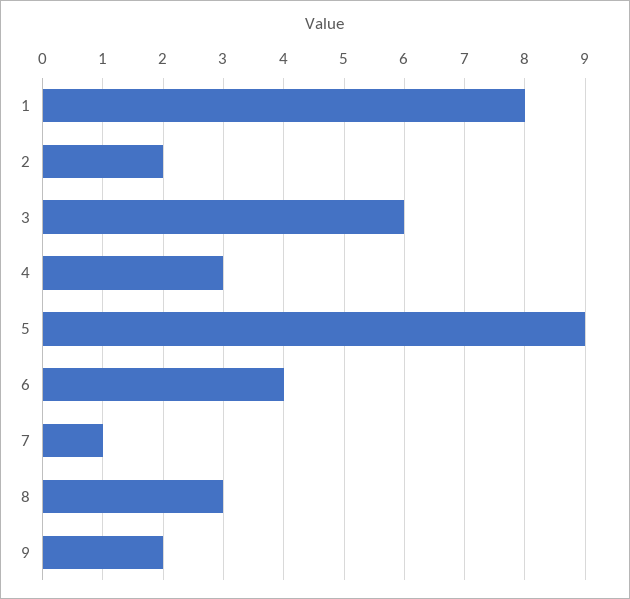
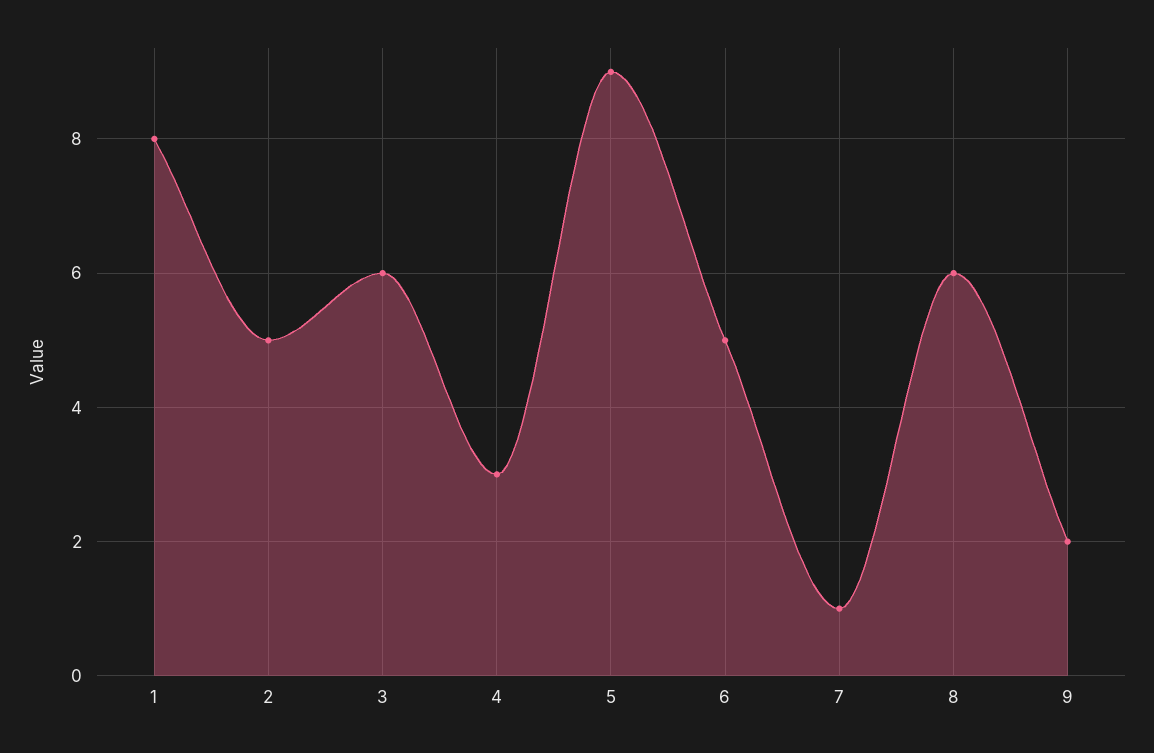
2: 2 -> 5
6: 4 -> 5
8: 3 -> 6

